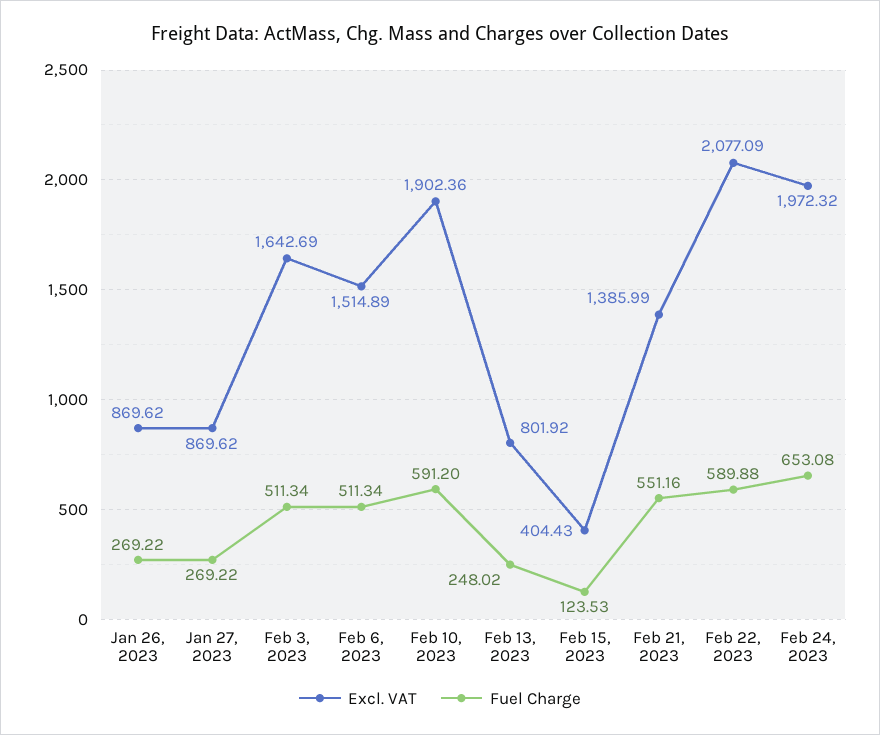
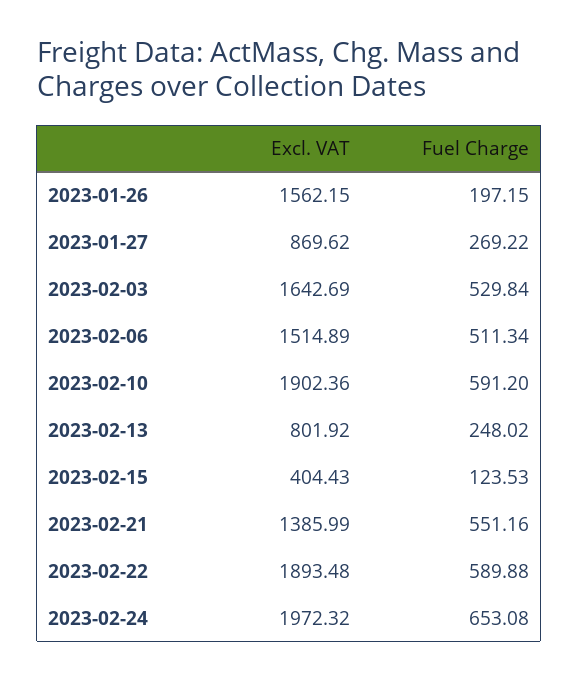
Excl. VAT, Jan 26, 2023: 869.62 -> 1562.15
Fuel Charge, Jan 26, 2023: 269.22 -> 197.15
Fuel Charge, Feb 3, 2023: 511.34 -> 529.84
Excl. VAT, Feb 22, 2023: 2077.09 -> 1893.48

